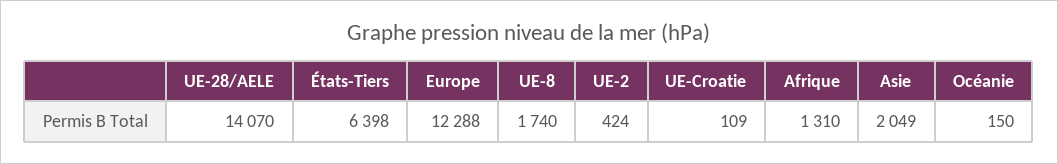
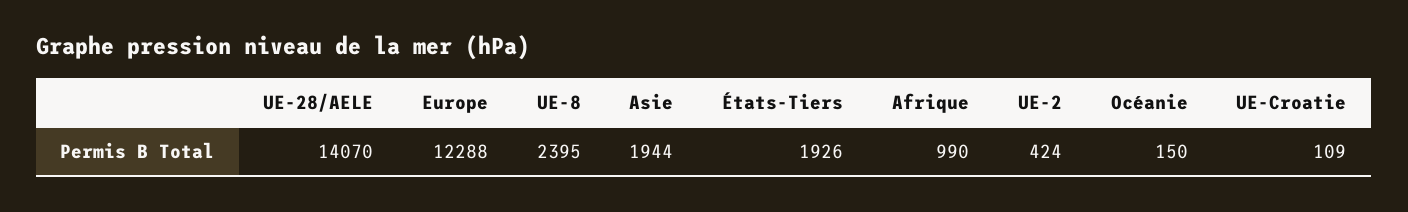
États-Tiers: 6398 -> 1926
UE-8: 1740 -> 2395
Afrique: 1310 -> 990
Asie: 2049 -> 1944

